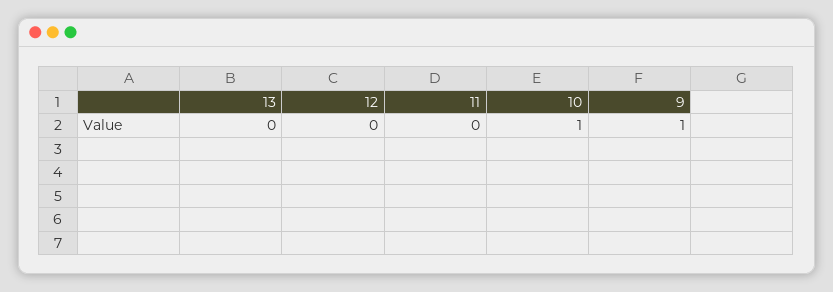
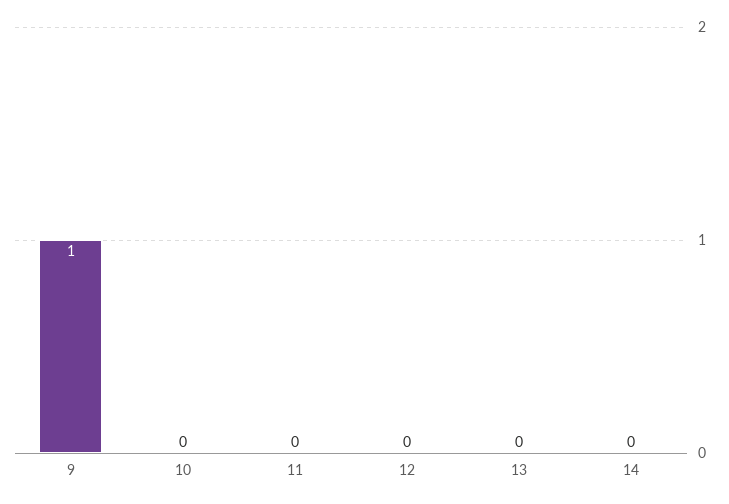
10: 1 -> 0
14: none -> 0

